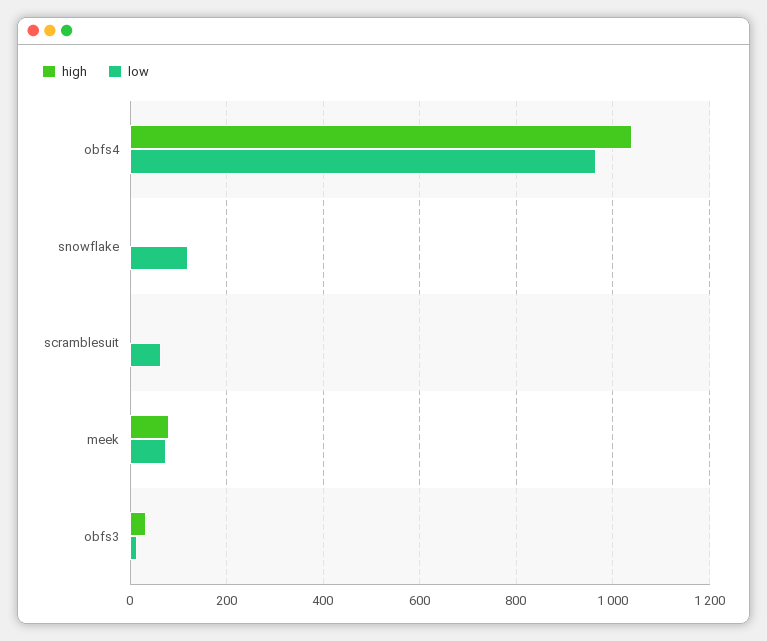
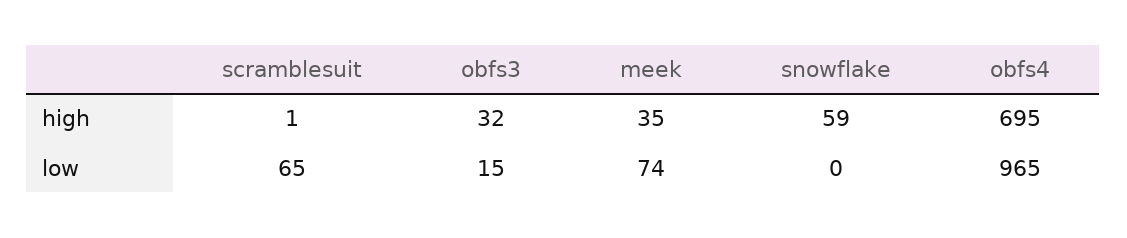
high, obfs4: 1040 -> 695
high, snowflake: 0 -> 59
low, snowflake: 120 -> 0
high, meek: 80 -> 35

